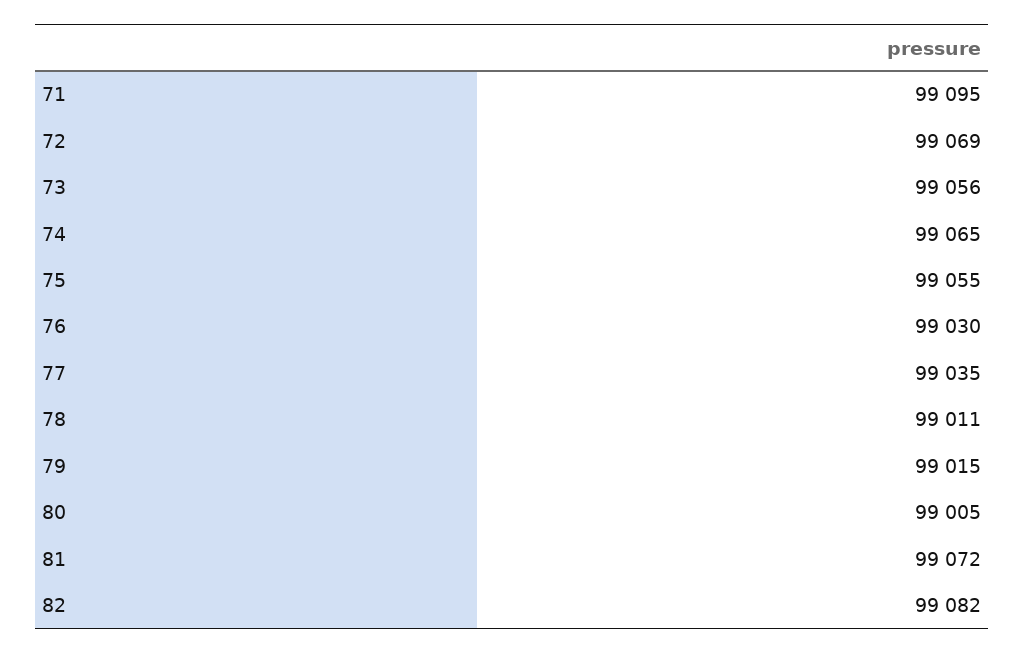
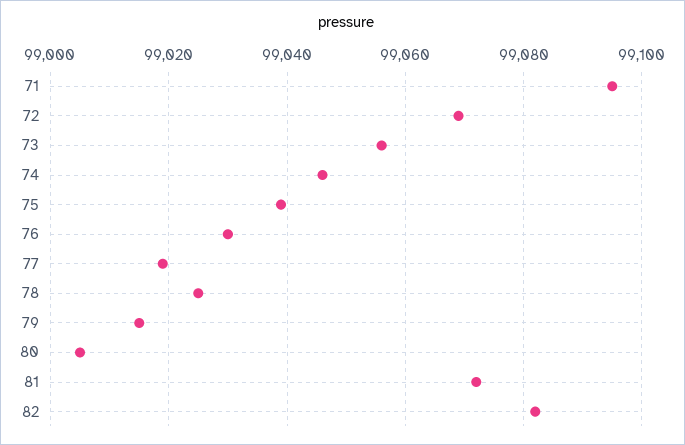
74: 99065 -> 99045
75: 99055 -> 99040
77: 99035 -> 99020
78: 99011 -> 99025

